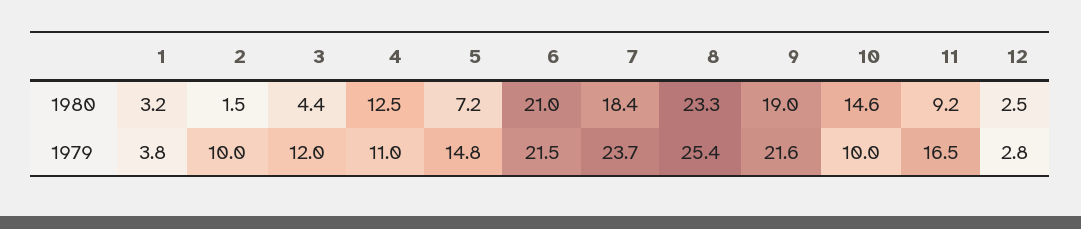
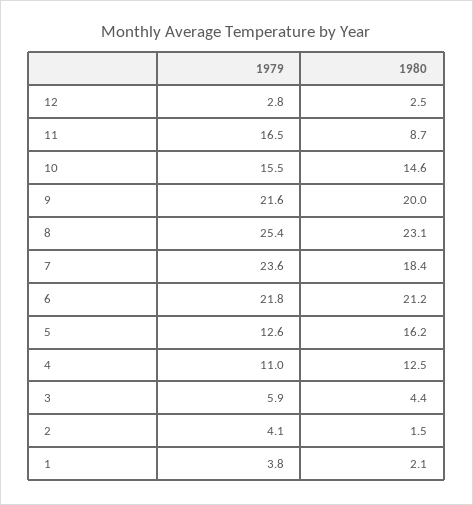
1, 1980: 3.2 -> 2.1
5, 1980: 7.2 -> 16.2
6, 1980: 21 -> 21.2
8, 1980: 23.3 -> 23.1
9, 1980: 19 -> 20
11, 1980: 9.2 -> 8.7
2, 1979: 10 -> 4.1
3, 1979: 12 -> 5.9
5, 1979: 14.8 -> 12.6
6, 1979: 21.5 -> 21.8
7, 1979: 23.7 -> 23.6
10, 1979: 10 -> 15.5

